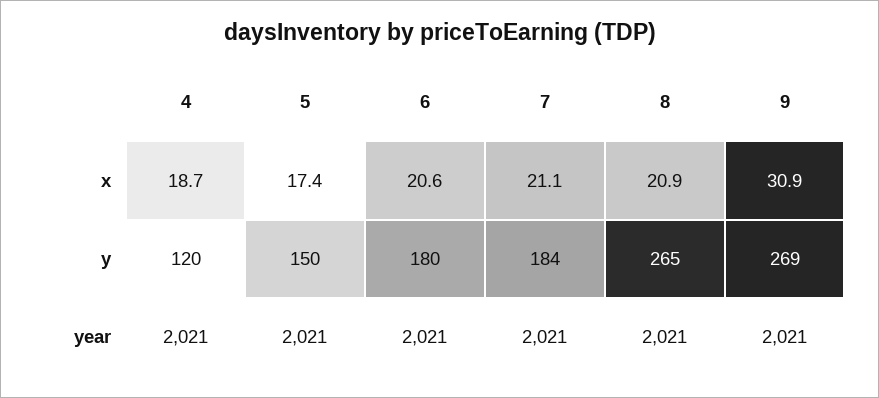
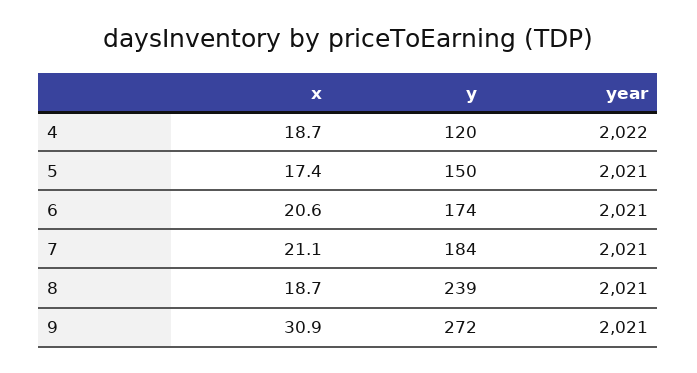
8, x: 20.9 -> 18.7
6, y: 180 -> 174
8, y: 265 -> 239
9, y: 269 -> 272
4, year: 2021 -> 2022

